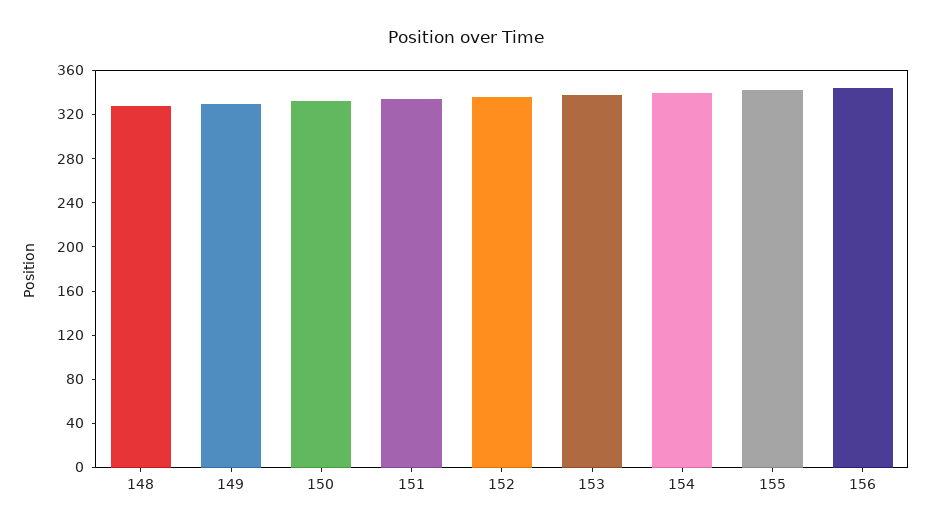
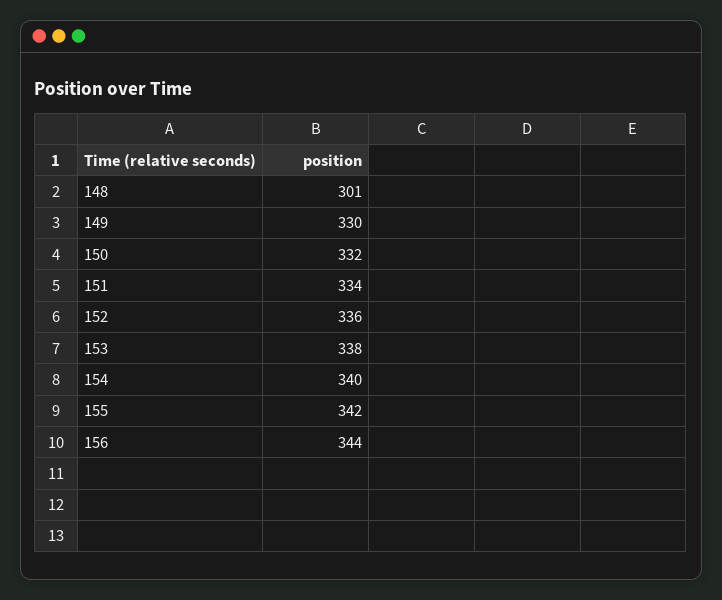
148: 330 -> 301

